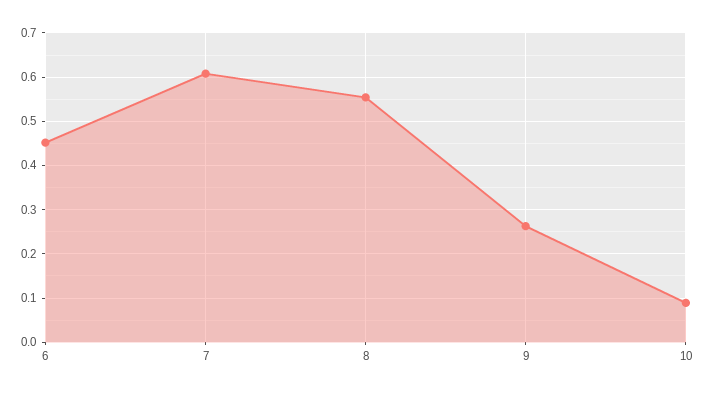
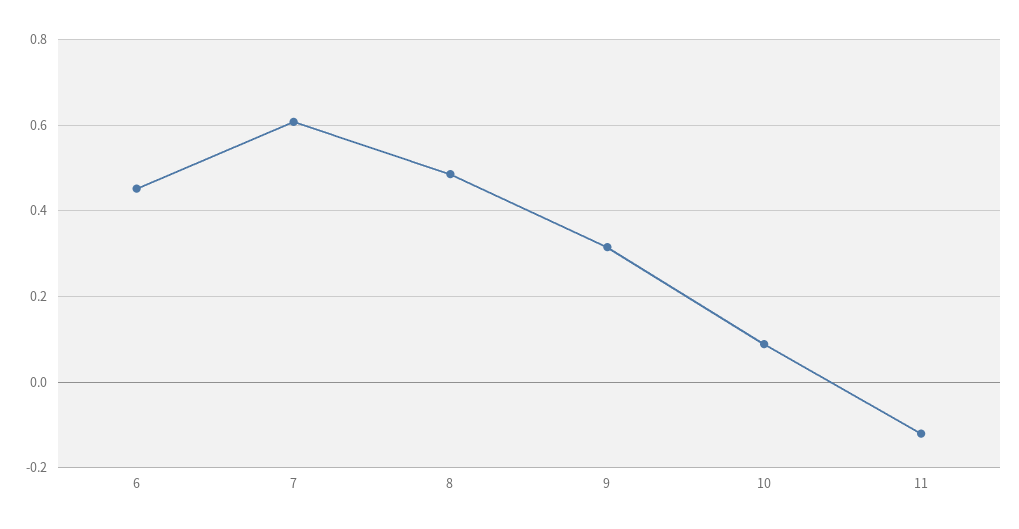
8: 0.56 -> 0.48
9: 0.26 -> 0.32
11: none -> -0.12

